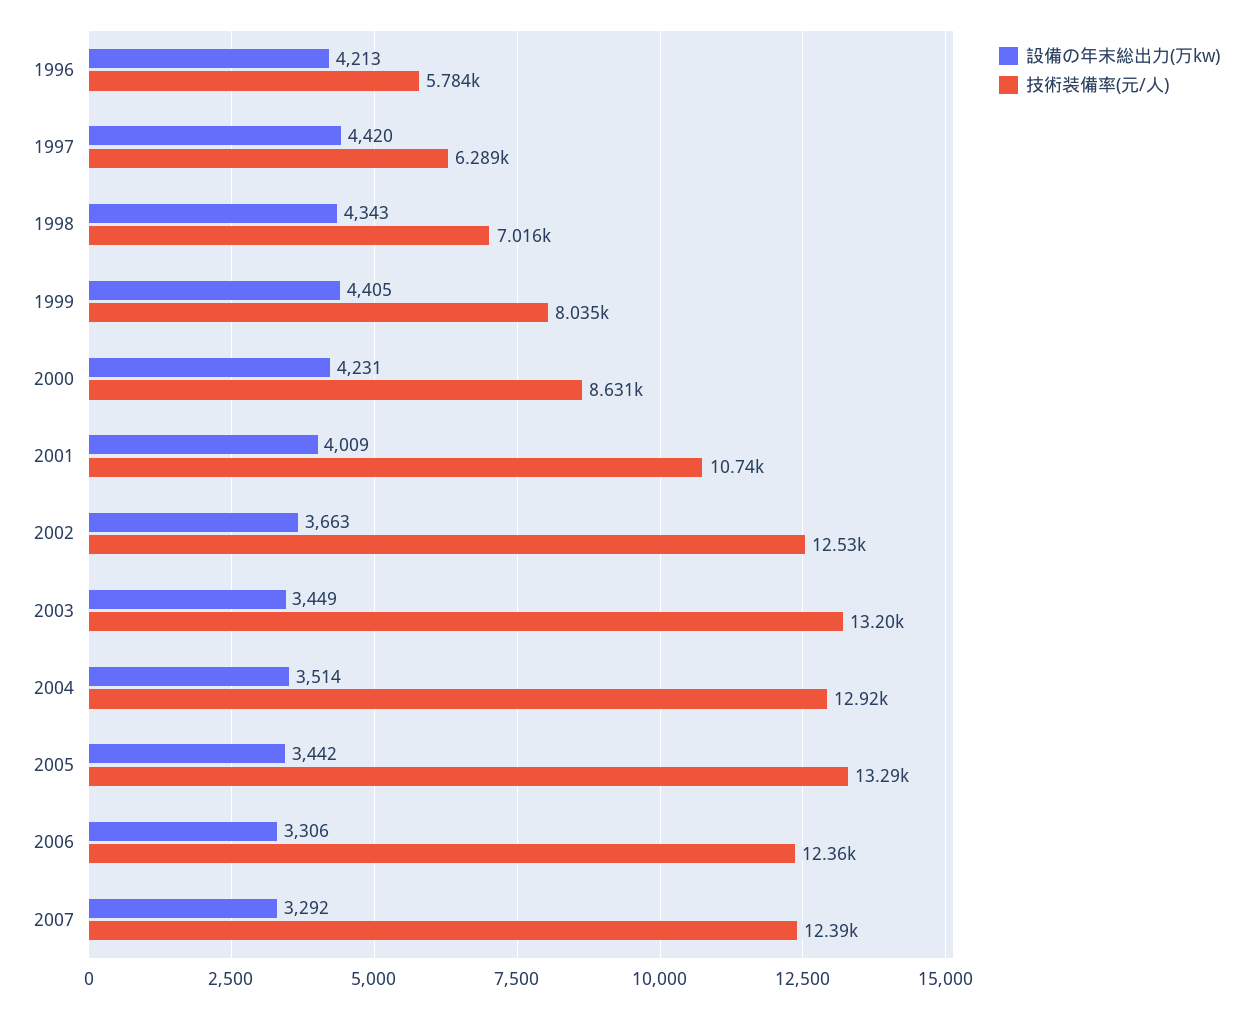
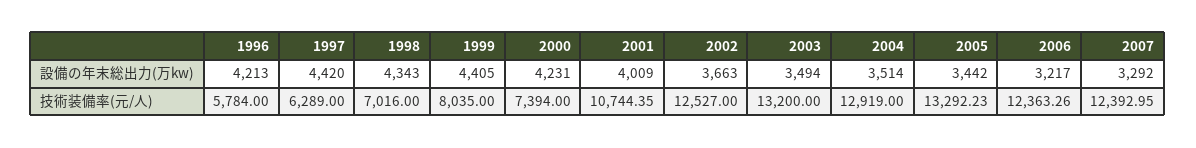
技術装備率(元/人), 2000: 8631 -> 7394
設備の年末総出力(万kw), 2003: 3449 -> 3494
設備の年末総出力(万kw), 2006: 3306 -> 3217

